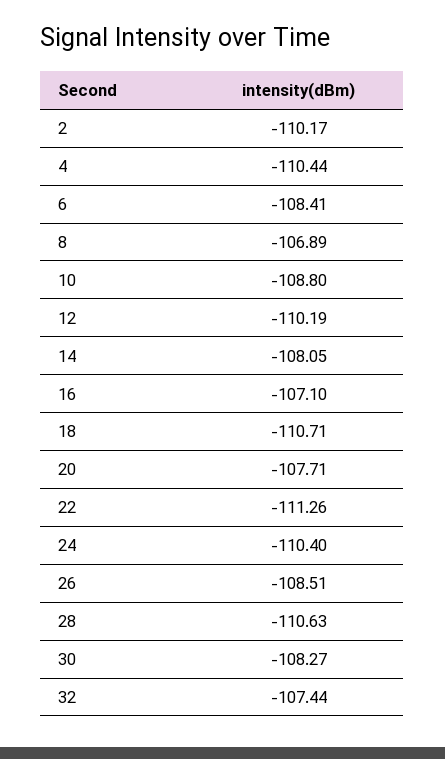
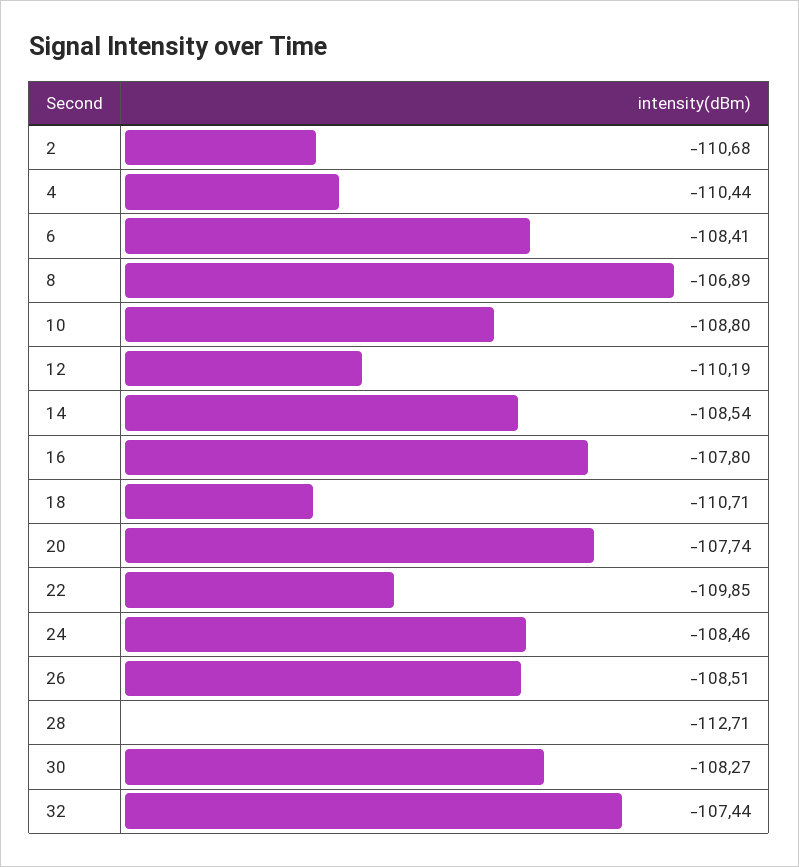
2: -110.17 -> -110.68
14: -108.05 -> -108.54
16: -107.1 -> -107.8
20: -107.71 -> -107.74
22: -111.26 -> -109.85
24: -110.4 -> -108.46
28: -110.63 -> -112.71

